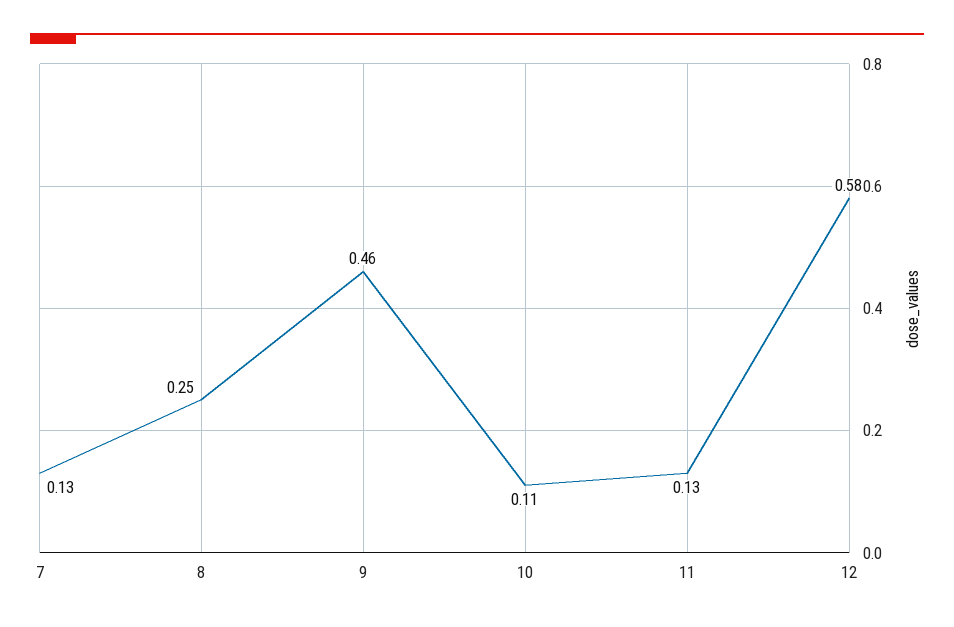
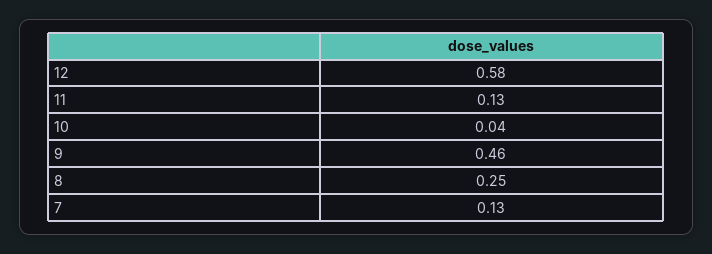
10: 0.11 -> 0.04

